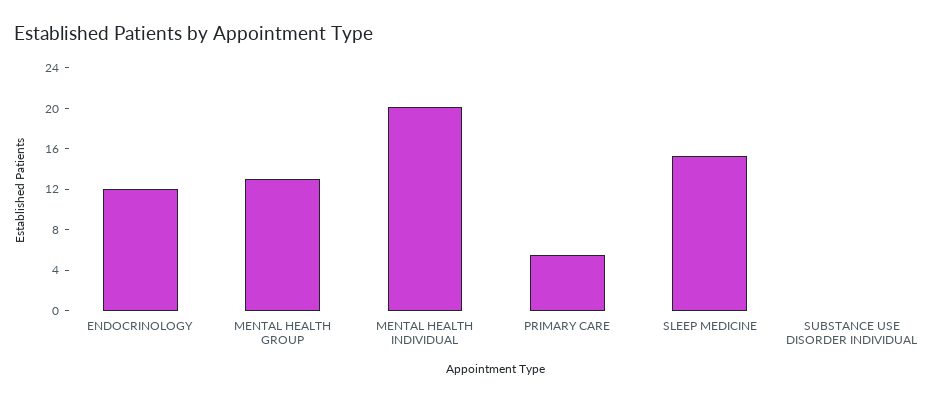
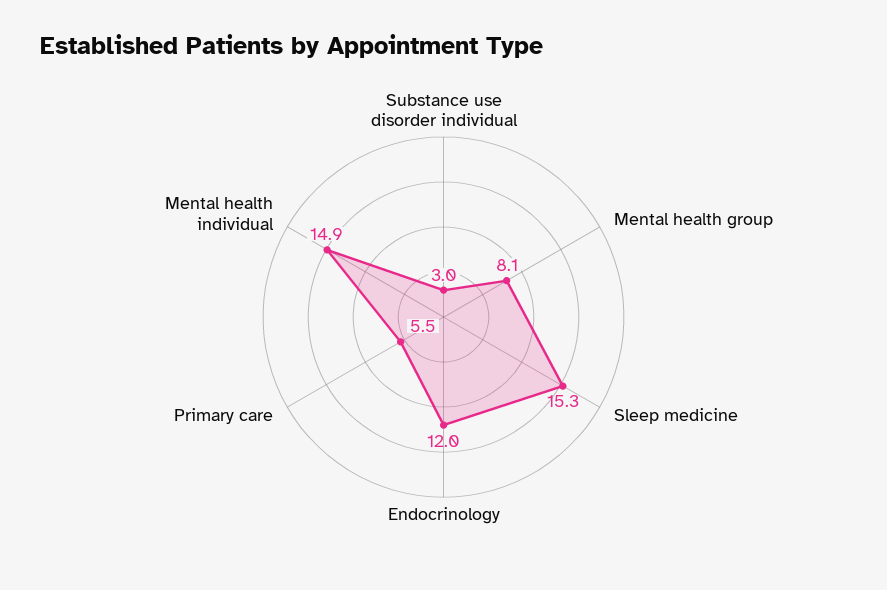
MENTAL HEALTH GROUP: 13 -> 8.1
MENTAL HEALTH INDIVIDUAL: 20 -> 14.9
SUBSTANCE USE DISORDER INDIVIDUAL: 0 -> 3

